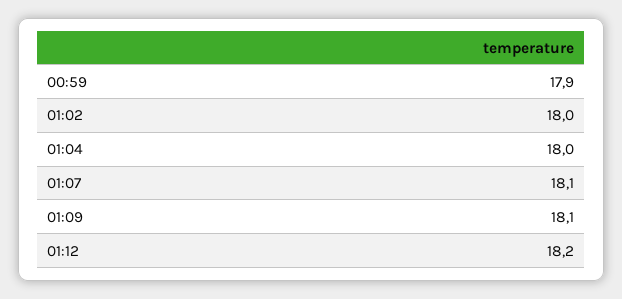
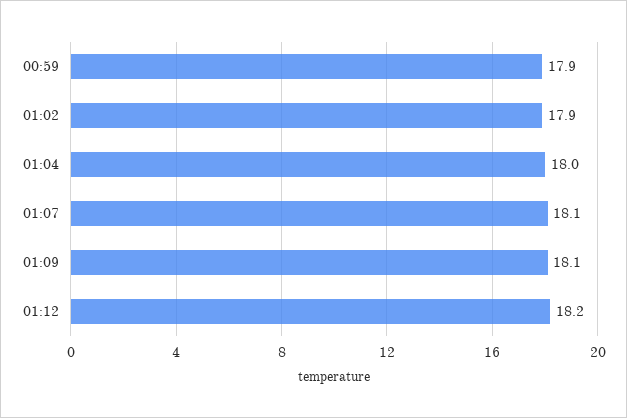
01:02: 18 -> 17.9

